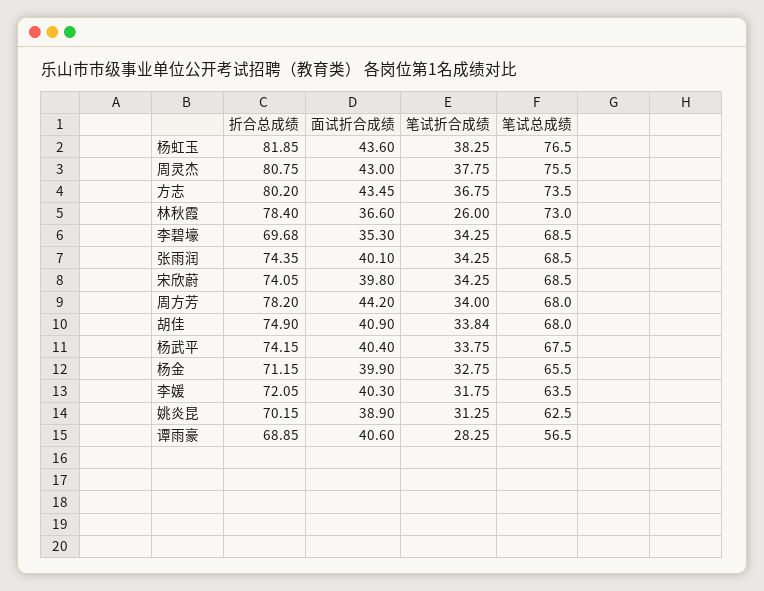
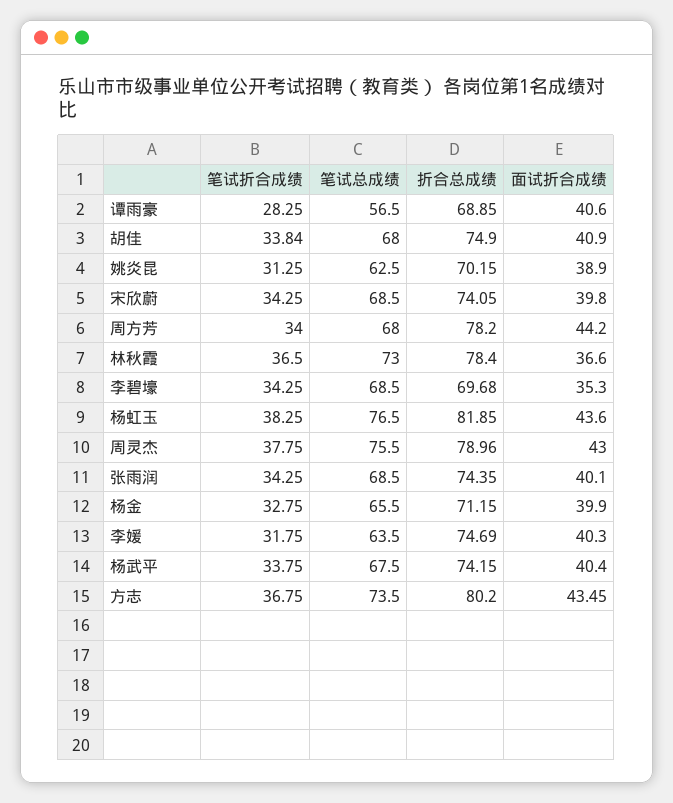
折合总成绩, 周灵杰: 80.75 -> 78.96
笔试折合成绩, 林秋霞: 26 -> 36.5
折合总成绩, 李媛: 72.05 -> 74.69

